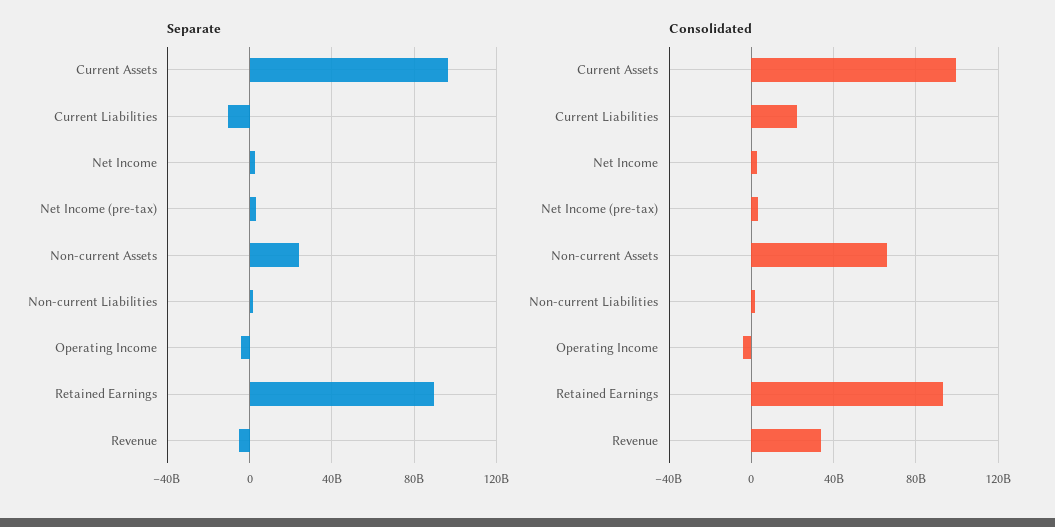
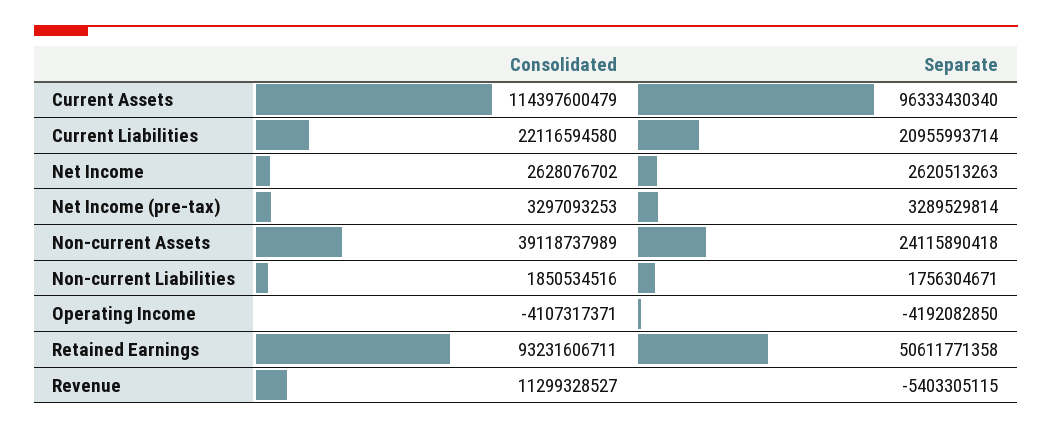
Separate, Current Liabilities: -10000000000 -> 20955993714
Separate, Retained Earnings: 90000000000 -> 50611771358
Consolidated, Current Assets: 100000000000 -> 114397600479
Consolidated, Non-current Assets: 65000000000 -> 39118737989
Consolidated, Revenue: 35000000000 -> 11299328527

